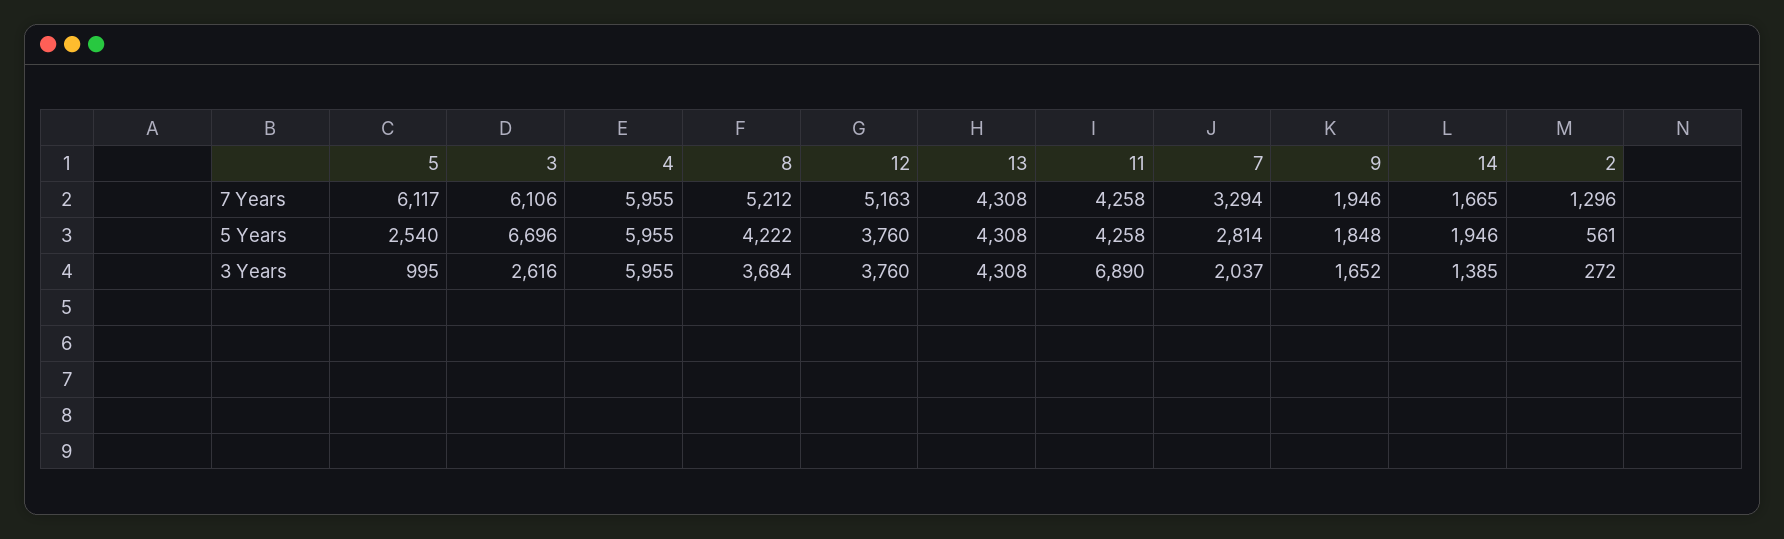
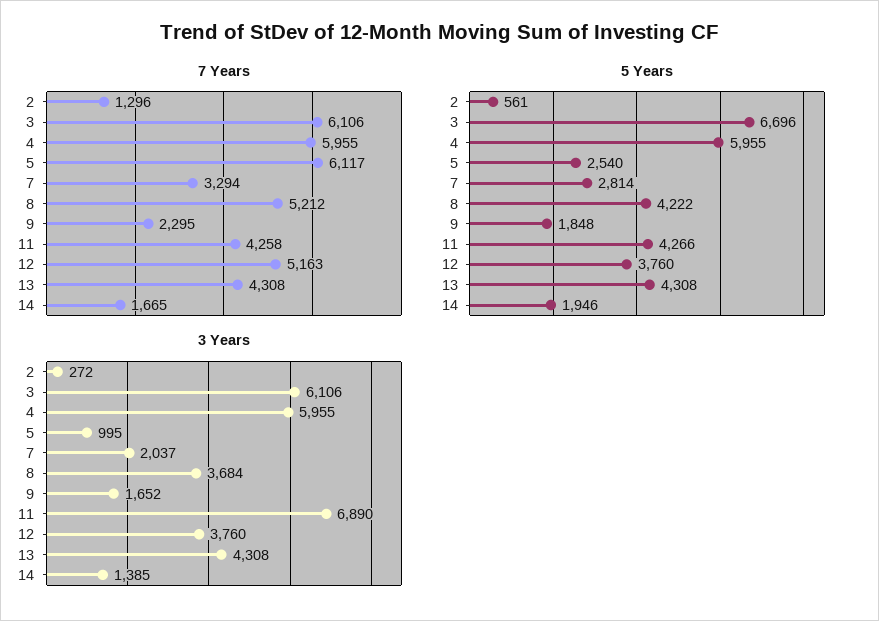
7 Years, 9: 1946 -> 2295
5 Years, 11: 4258 -> 4266
3 Years, 3: 2616 -> 6106

